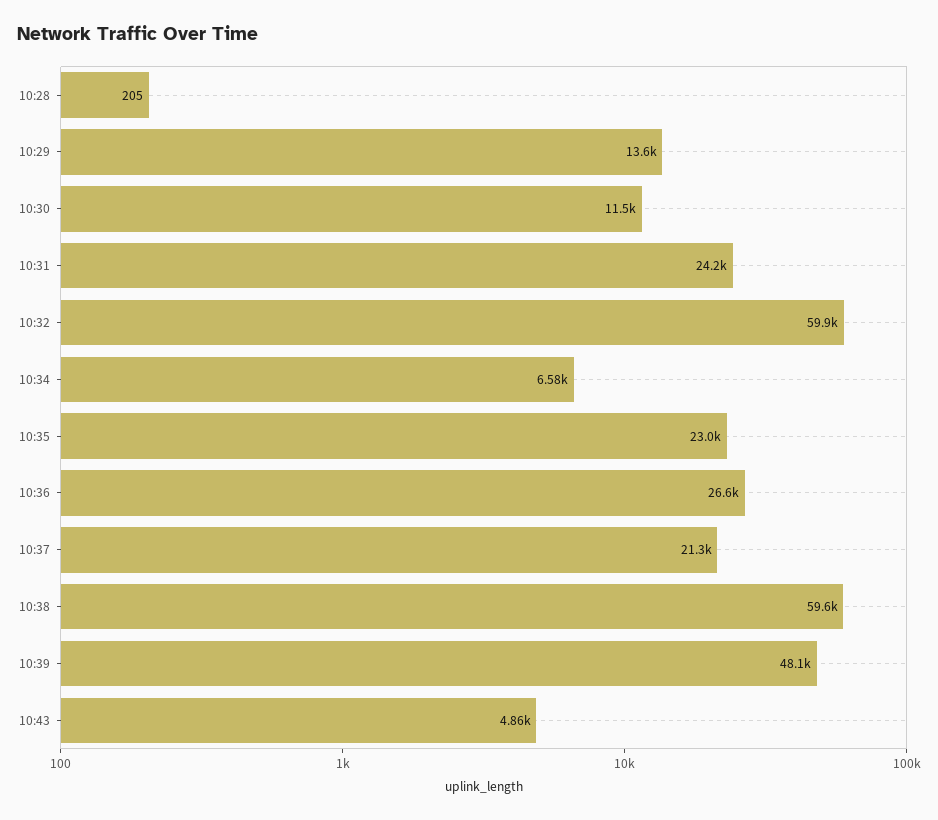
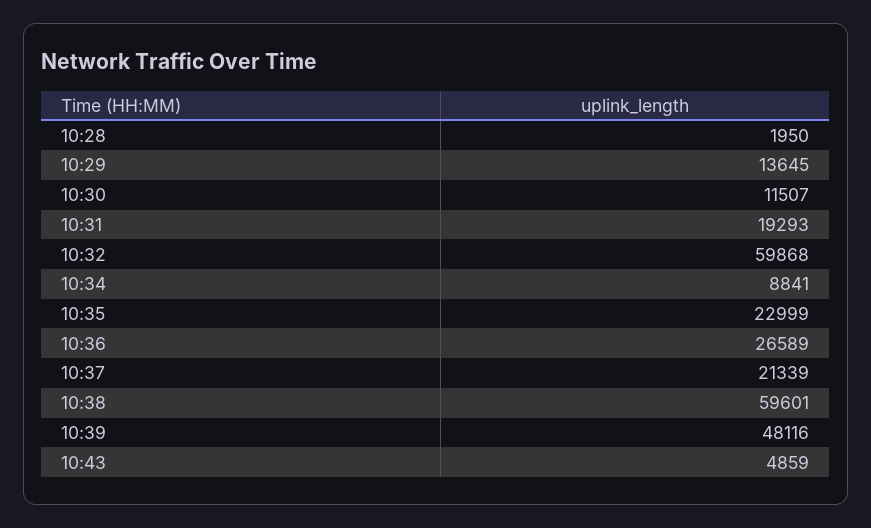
10:28: 205 -> 1950
10:31: 24200 -> 19293
10:34: 6580 -> 8841

